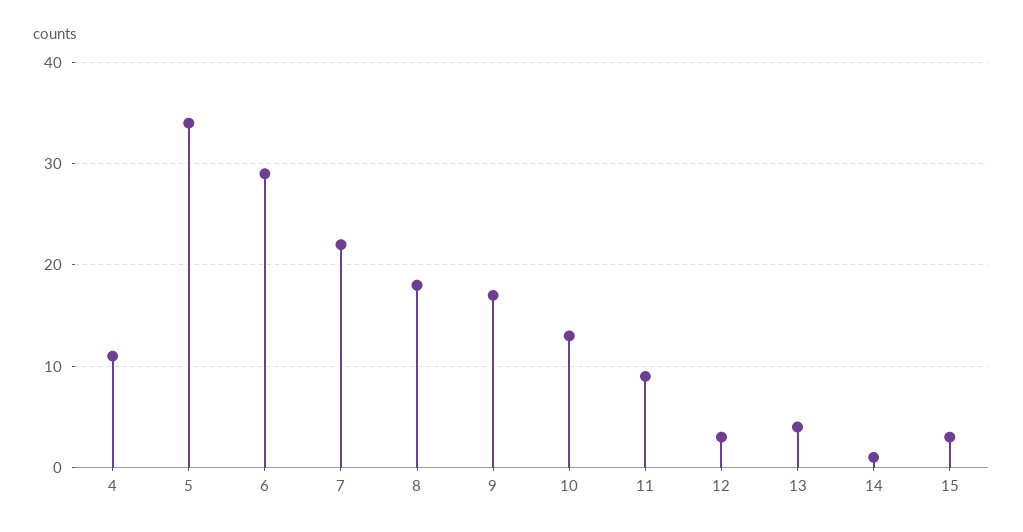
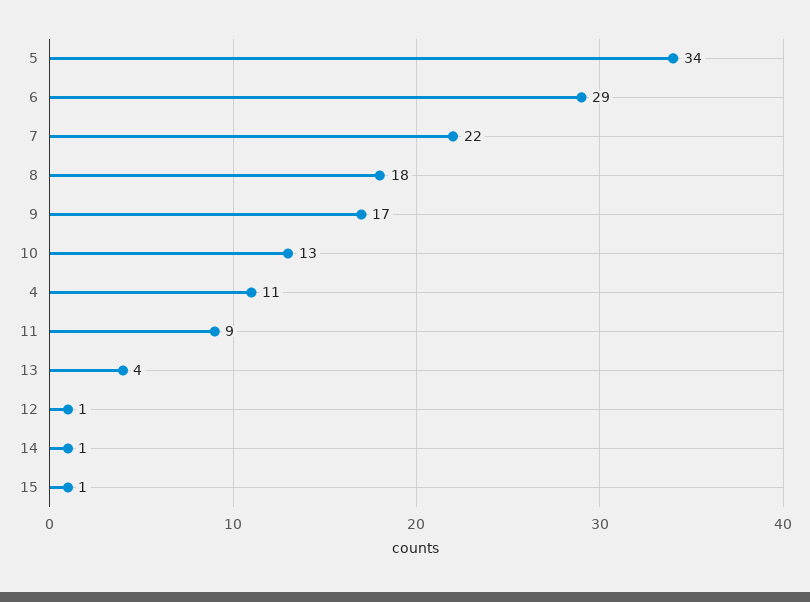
12: 3 -> 1
15: 3 -> 1

